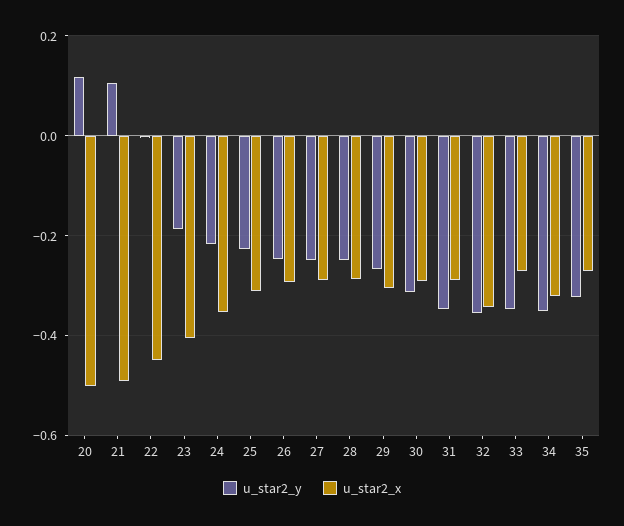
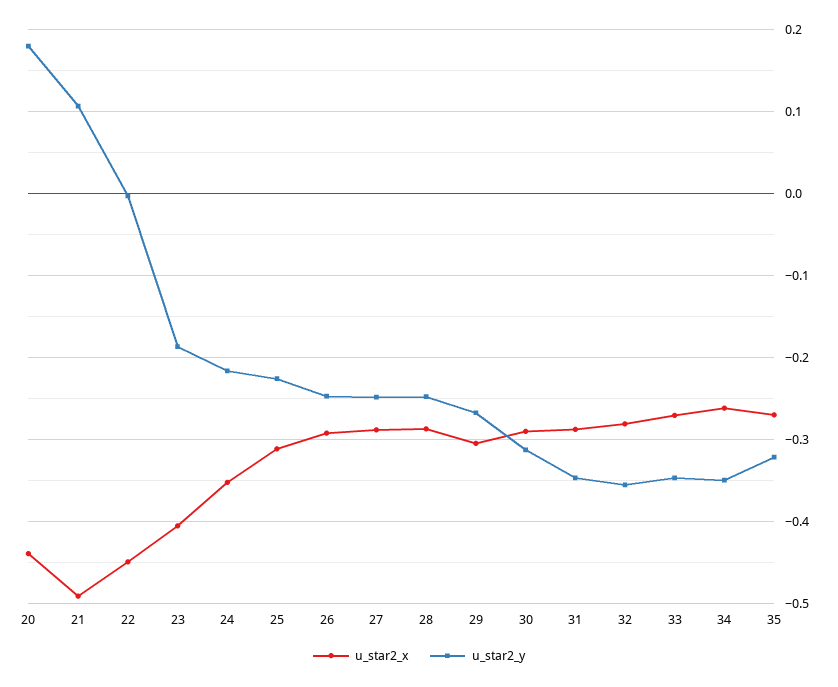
u_star2_y, 20: 0.12 -> 0.18
u_star2_x, 20: -0.5 -> -0.44
u_star2_x, 32: -0.34 -> -0.28
u_star2_x, 34: -0.32 -> -0.26

